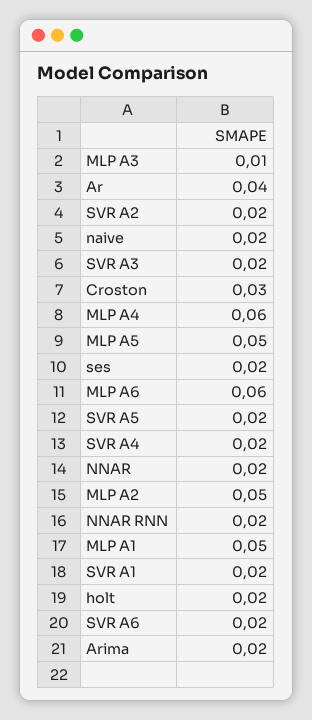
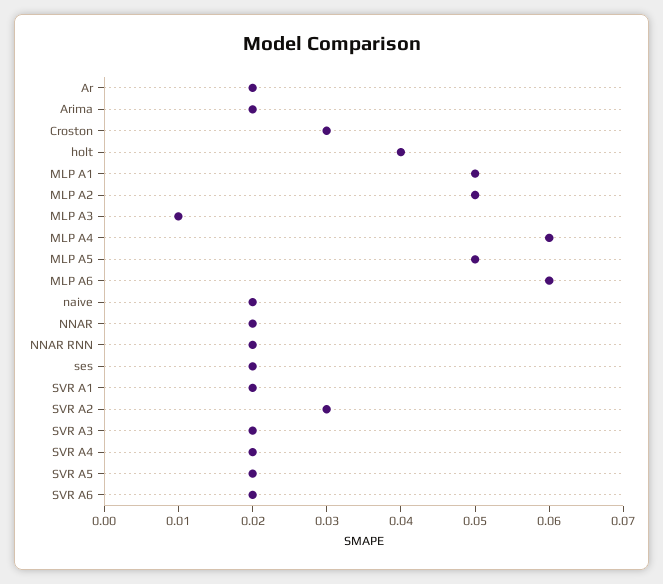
Ar: 0.04 -> 0.02
SVR A2: 0.02 -> 0.03
holt: 0.02 -> 0.04

